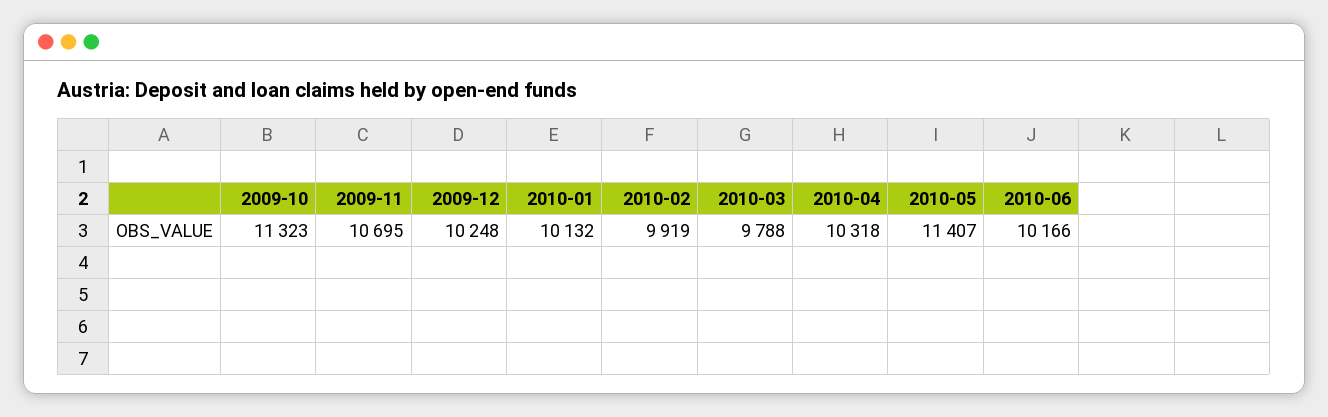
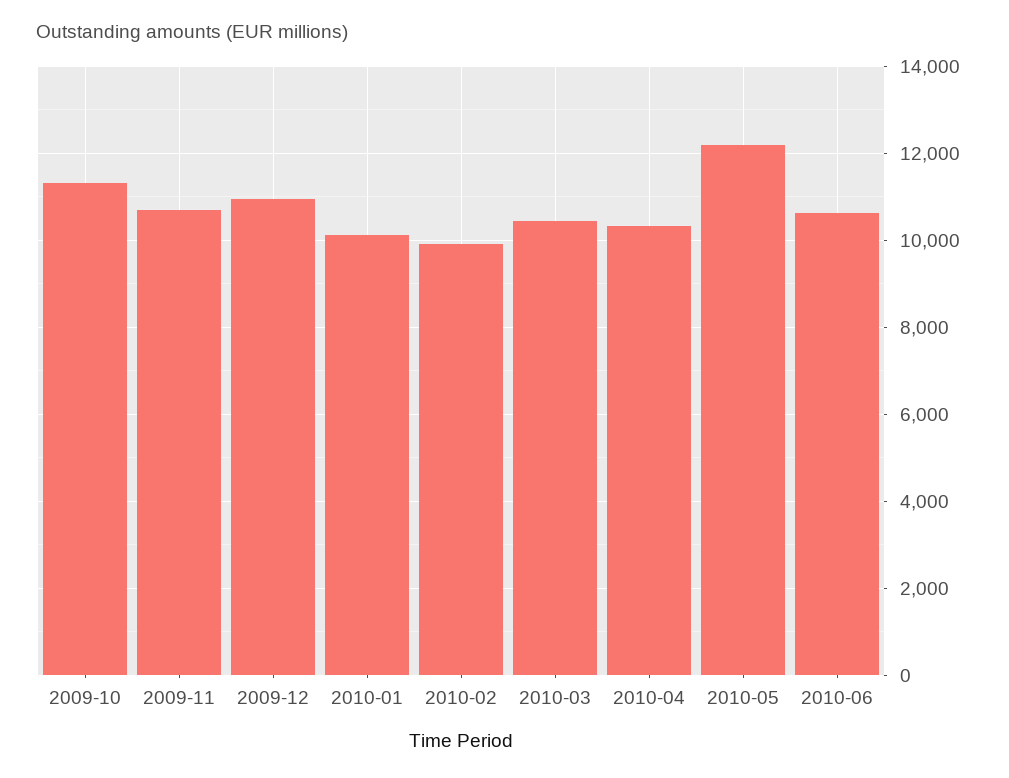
2009-12: 10248 -> 11000
2010-03: 9788 -> 10400
2010-05: 11407 -> 12200
2010-06: 10166 -> 10600

